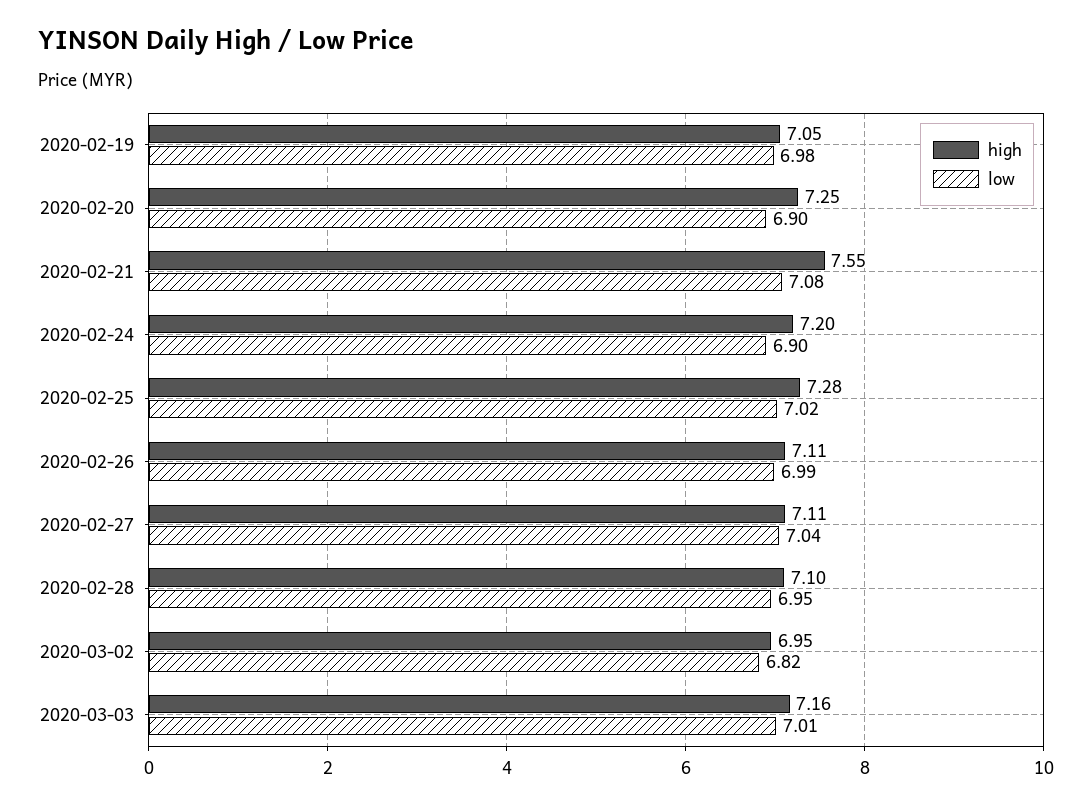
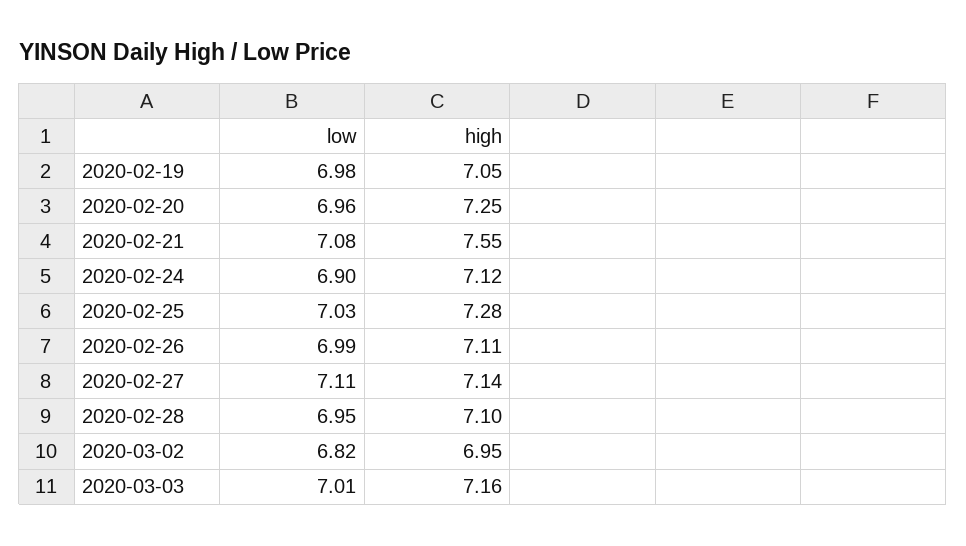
low, 2020-02-20: 6.9 -> 6.96
high, 2020-02-24: 7.2 -> 7.12
low, 2020-02-25: 7.02 -> 7.03
high, 2020-02-27: 7.11 -> 7.14
low, 2020-02-27: 7.04 -> 7.11

